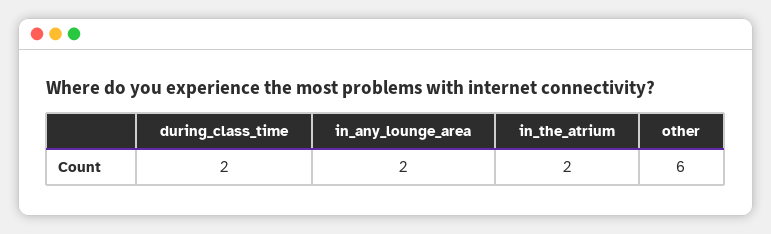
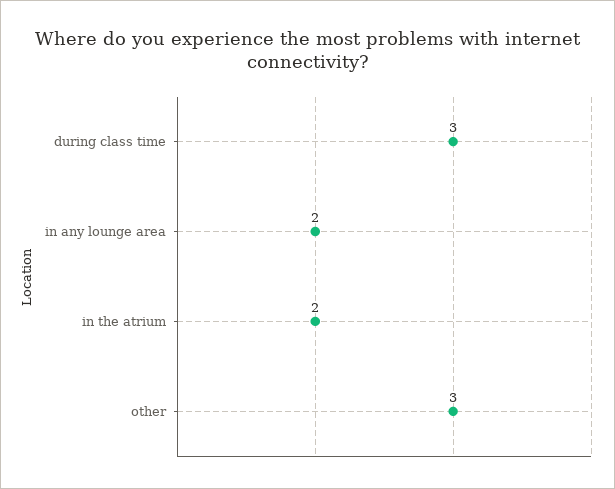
during_class_time: 2 -> 3
other: 6 -> 3

